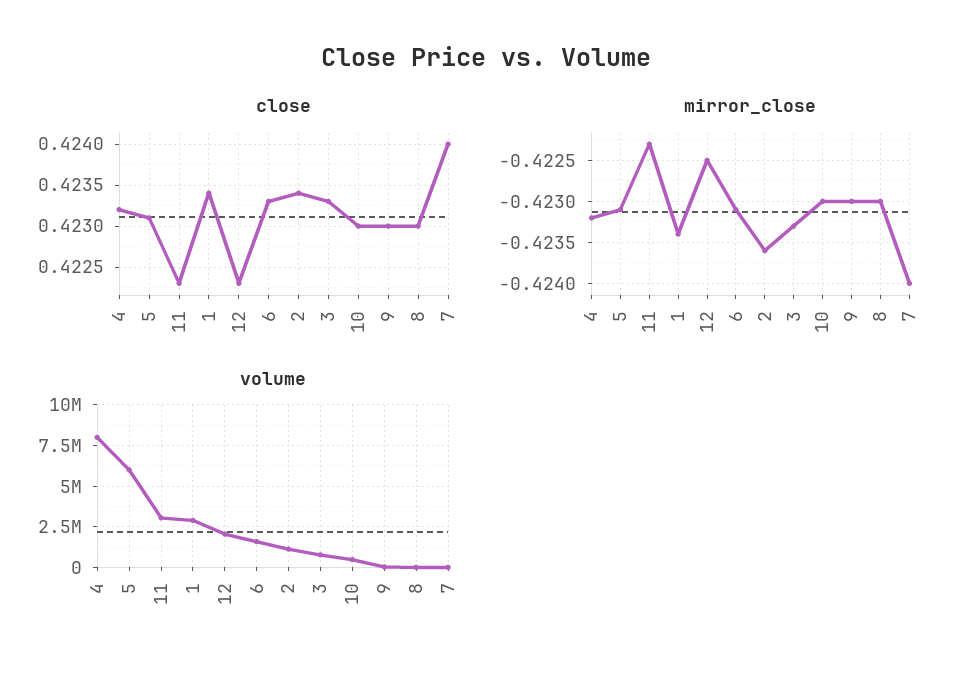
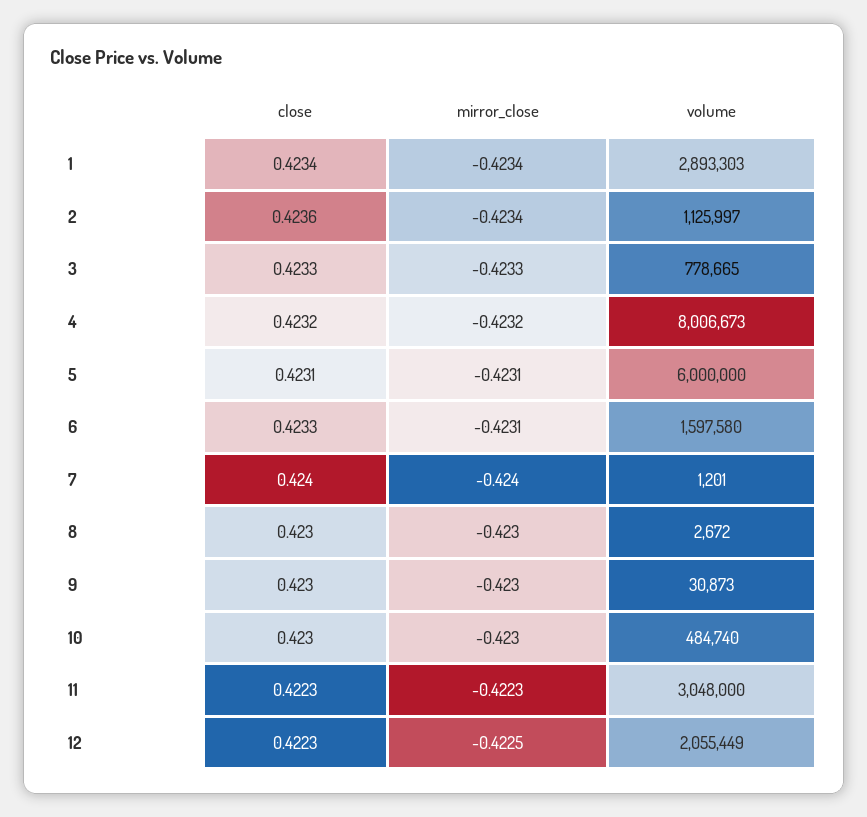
close, 2: 0.4234 -> 0.4236
mirror_close, 2: -0.4236 -> -0.4234

